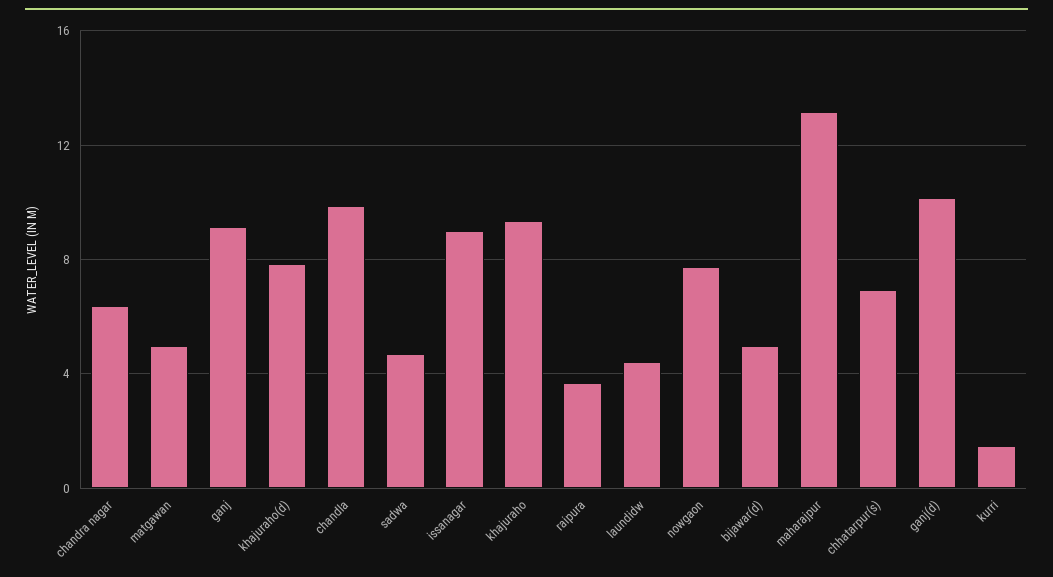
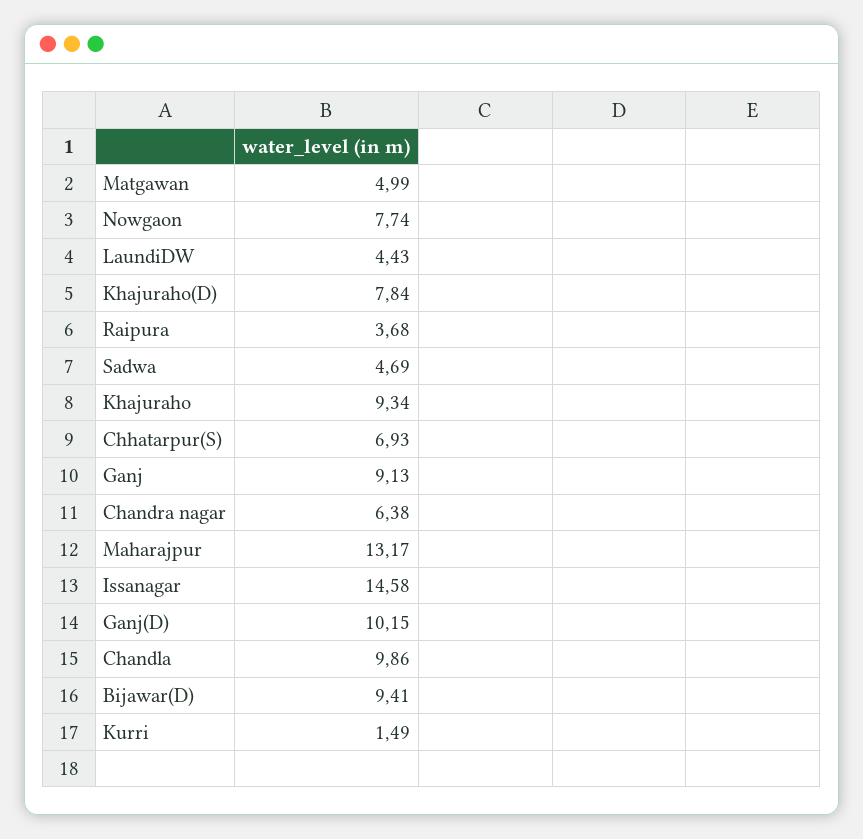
issanagar: 9 -> 14.58
bijawar(d): 5 -> 9.41

